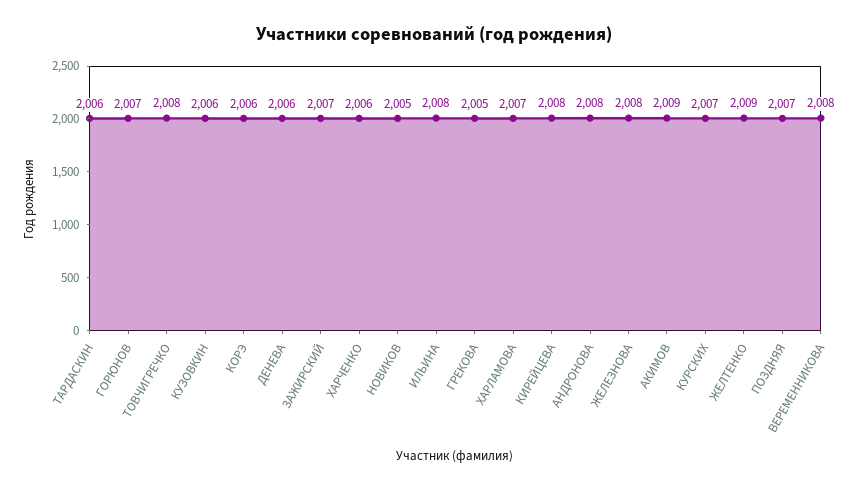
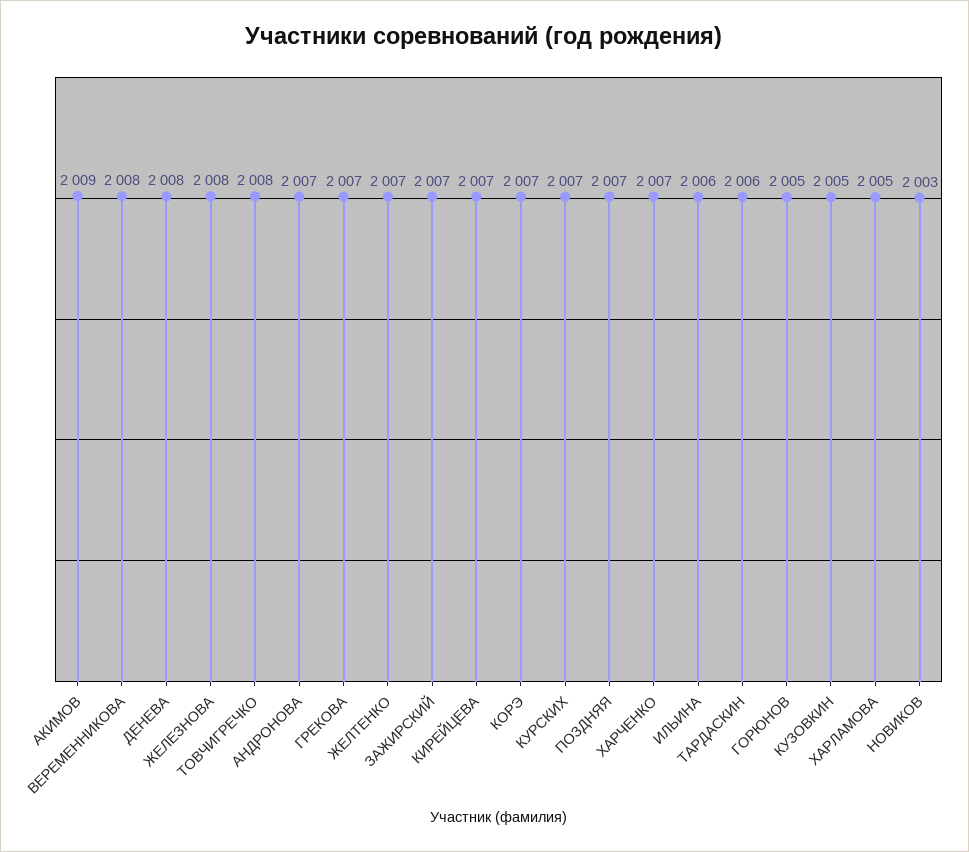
ГОРЮНОВ: 2007 -> 2005
КУЗОВКИН: 2006 -> 2005
КОРЭ: 2006 -> 2007
ДЕНЕВА: 2006 -> 2008
ХАРЧЕНКО: 2006 -> 2007
НОВИКОВ: 2005 -> 2003
ИЛЬИНА: 2008 -> 2006
ГРЕКОВА: 2005 -> 2007
ХАРЛАМОВА: 2007 -> 2005
КИРЕЙЦЕВА: 2008 -> 2007
АНДРОНОВА: 2008 -> 2007
ЖЕЛТЕНКО: 2009 -> 2007

